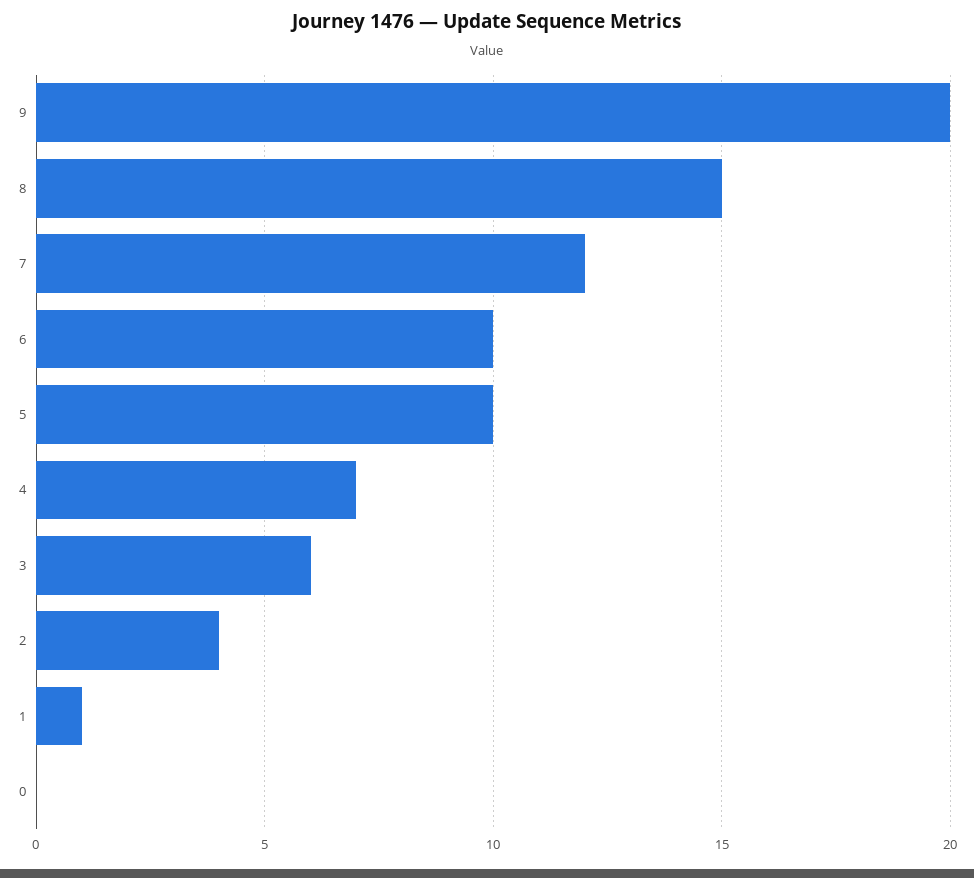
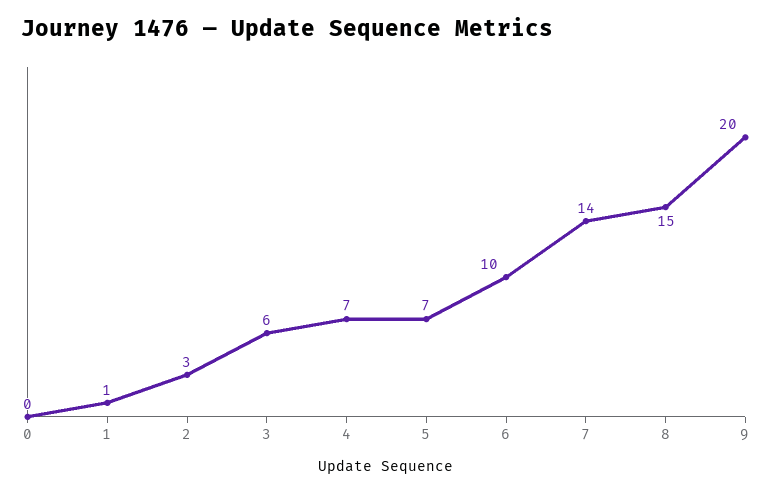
7: 12 -> 14
5: 10 -> 7
2: 4 -> 3

